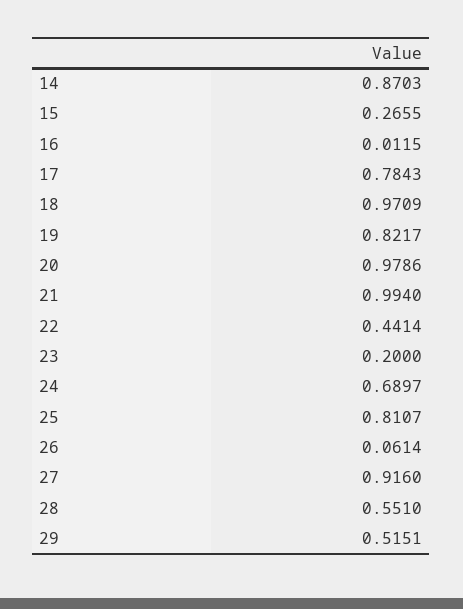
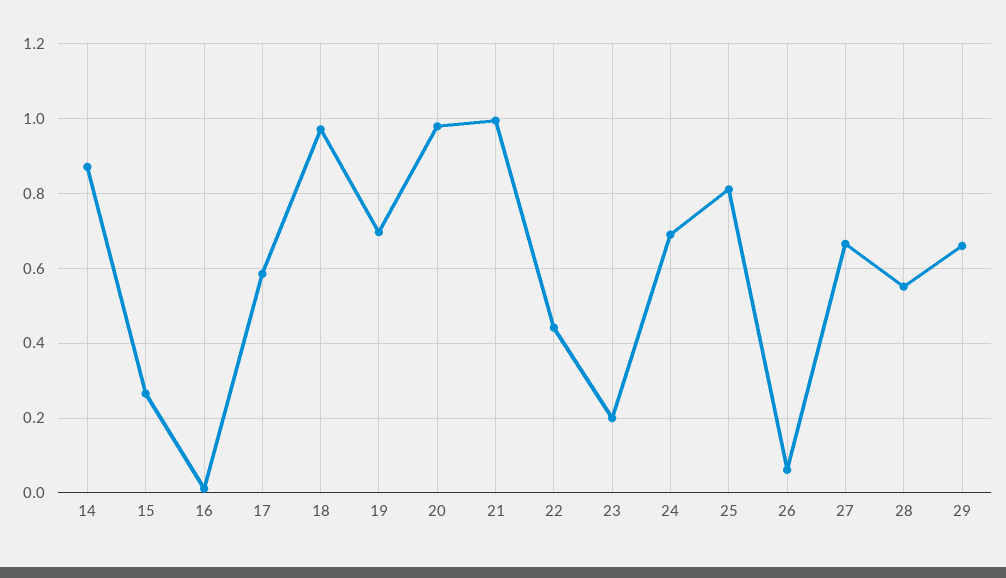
17: 0.7843 -> 0.58
19: 0.8217 -> 0.7
27: 0.916 -> 0.66
29: 0.5151 -> 0.66

